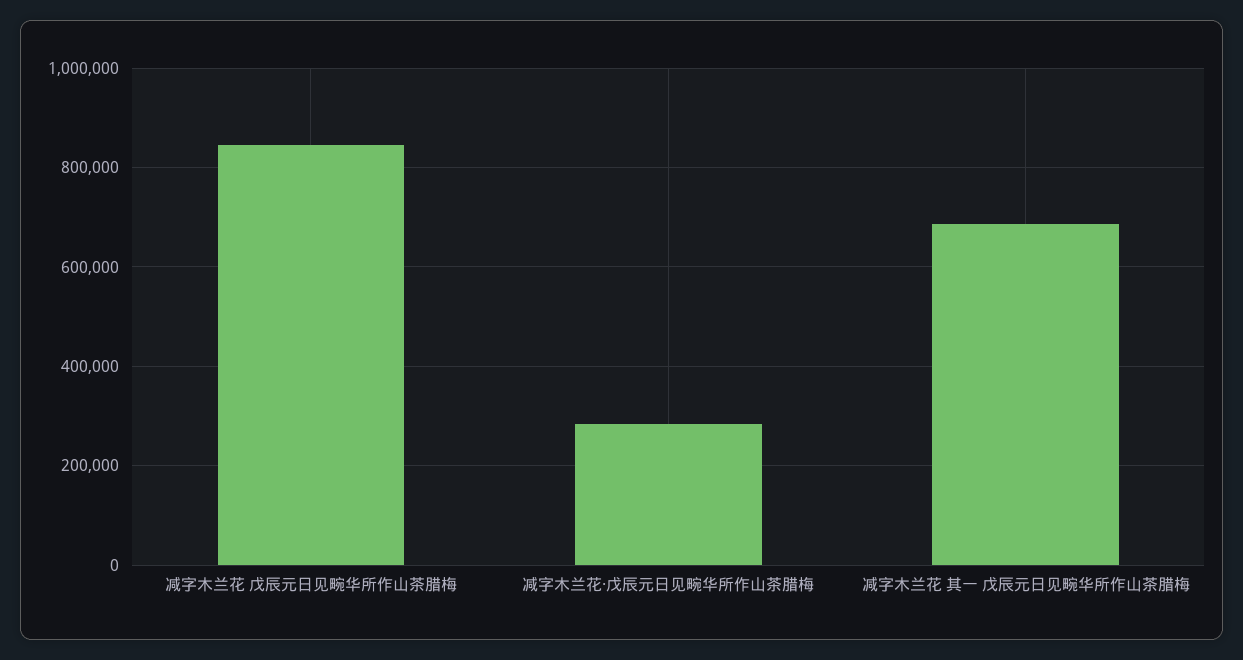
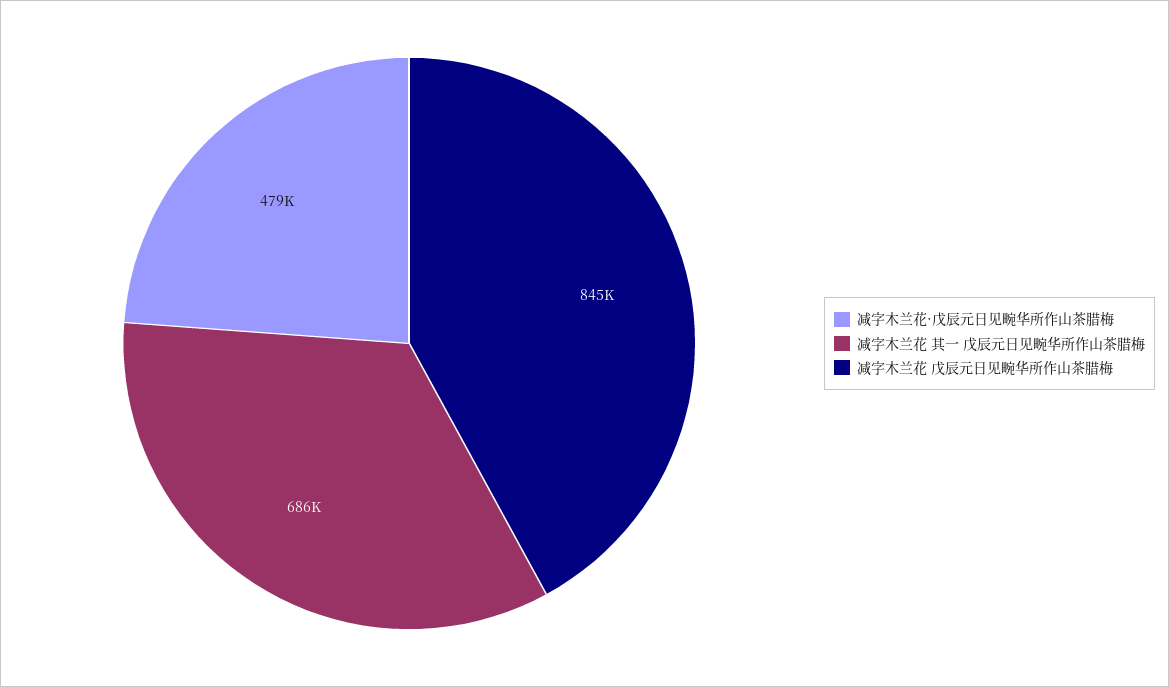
减字木兰花·戊辰元日见畹华所作山茶腊梅: 280000 -> 479000

